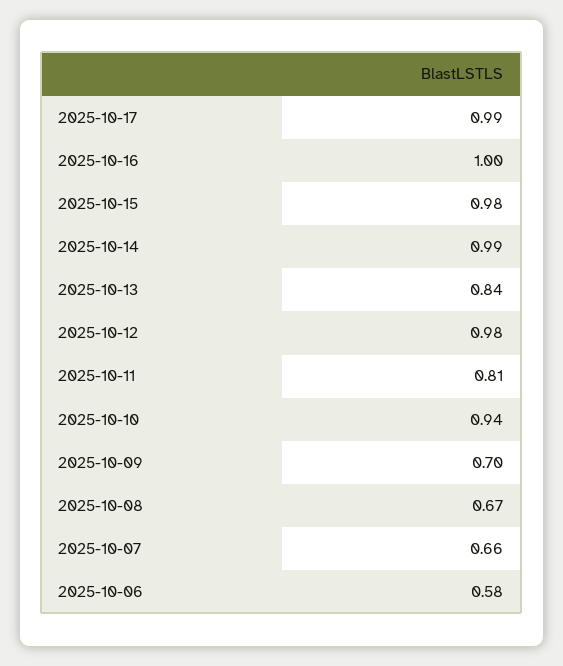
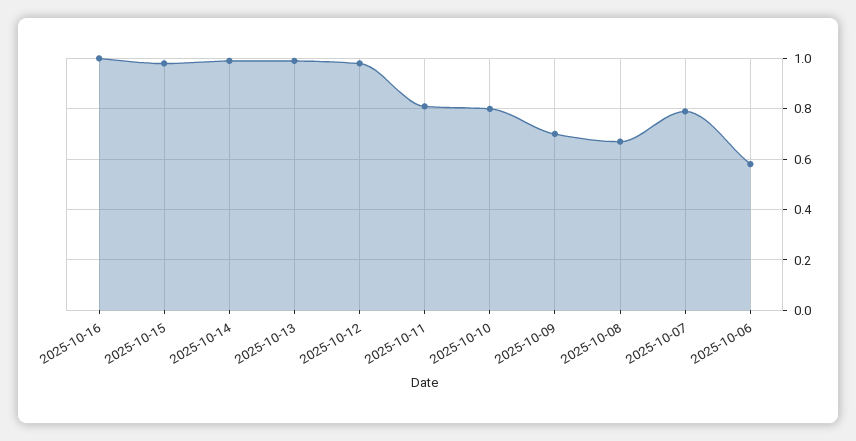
2025-10-17: 0.99 -> none
2025-10-13: 0.84 -> 1
2025-10-10: 0.94 -> 0.8
2025-10-07: 0.66 -> 0.8

